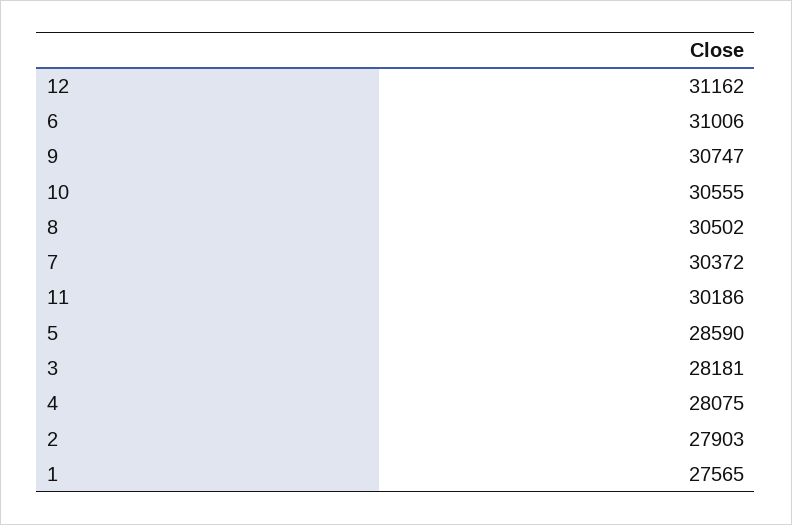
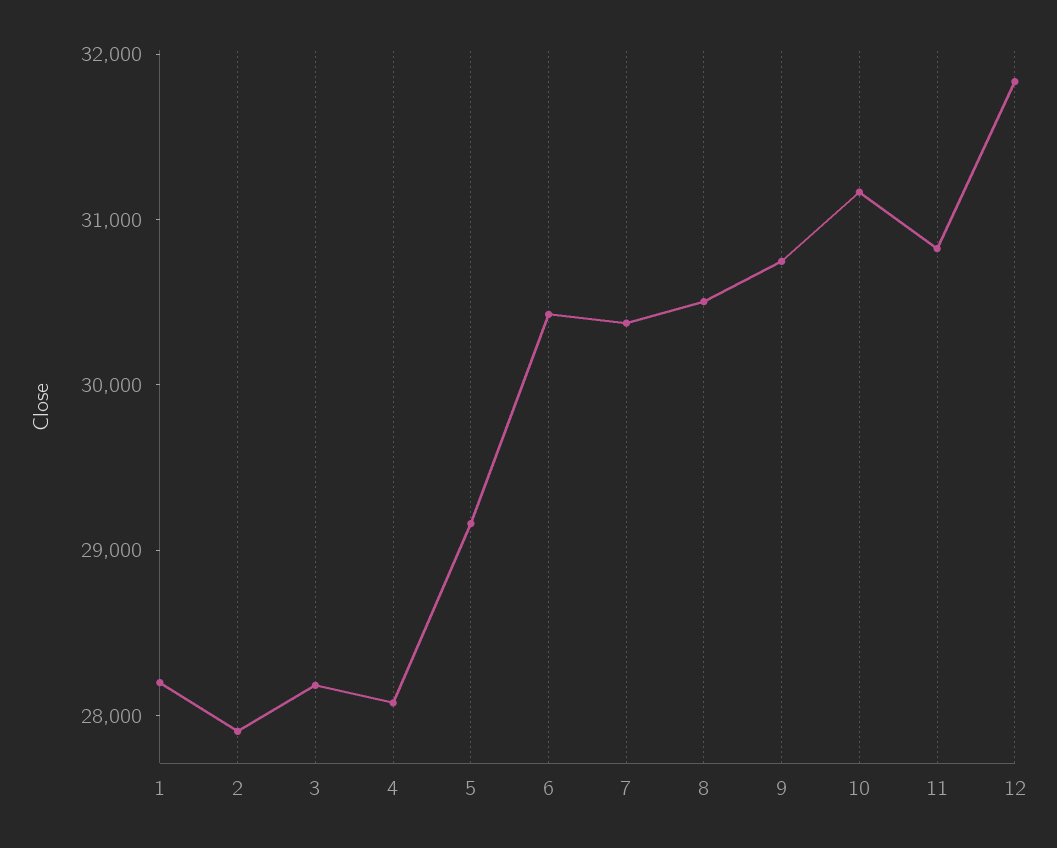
12: 31162 -> 31800
6: 31006 -> 30400
10: 30555 -> 31200
11: 30186 -> 30800
5: 28590 -> 29200
1: 27565 -> 28200

